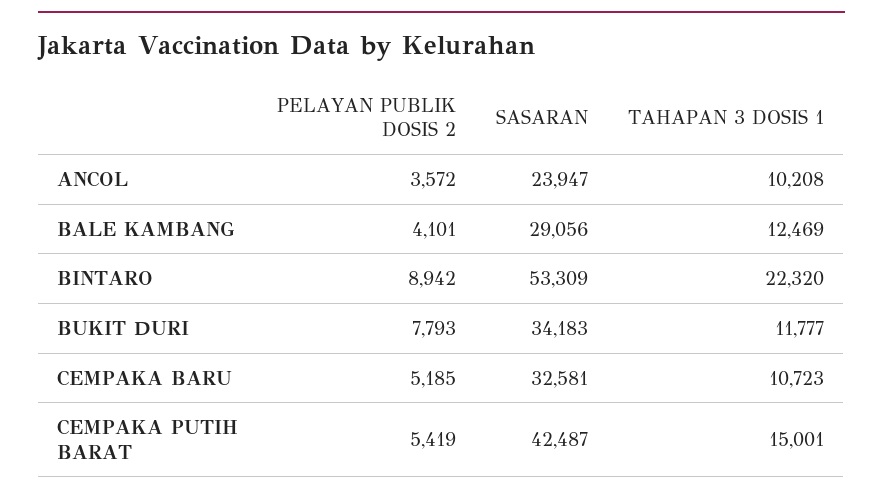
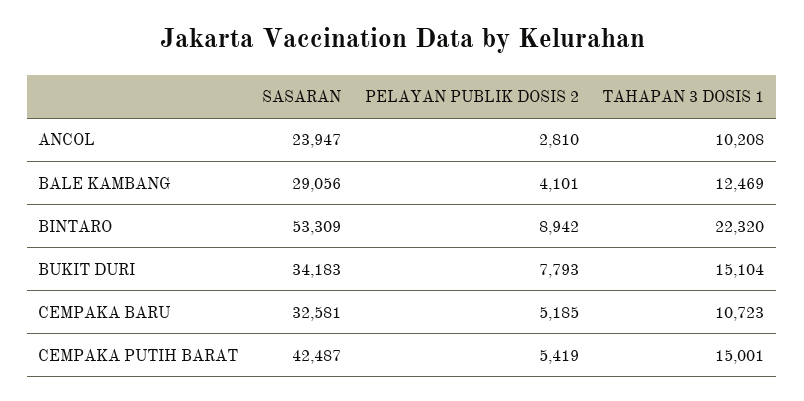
PELAYAN PUBLIK DOSIS 2, ANCOL: 3572 -> 2810
TAHAPAN 3 DOSIS 1, BUKIT DURI: 11777 -> 15104

